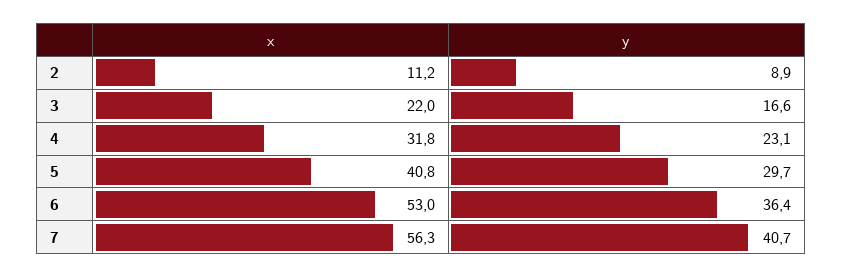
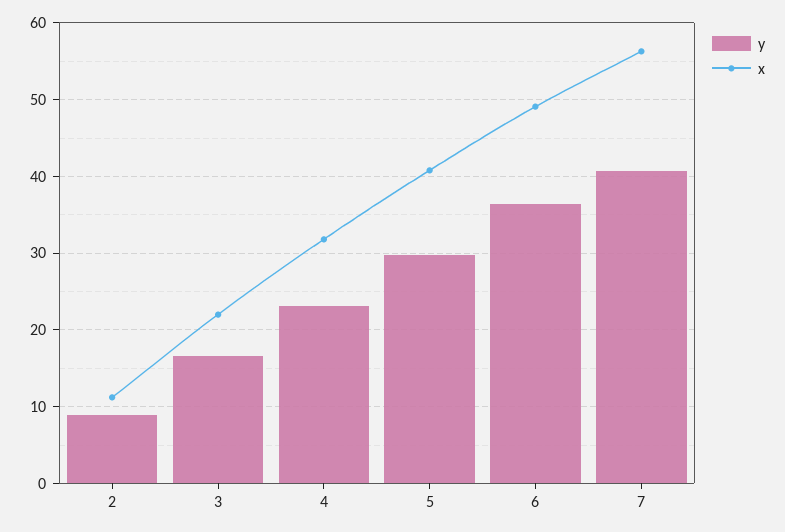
x, 6: 53 -> 49

